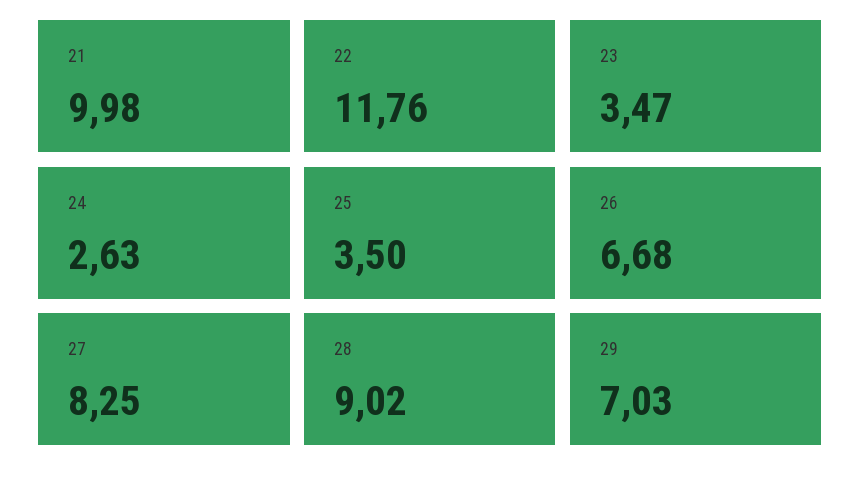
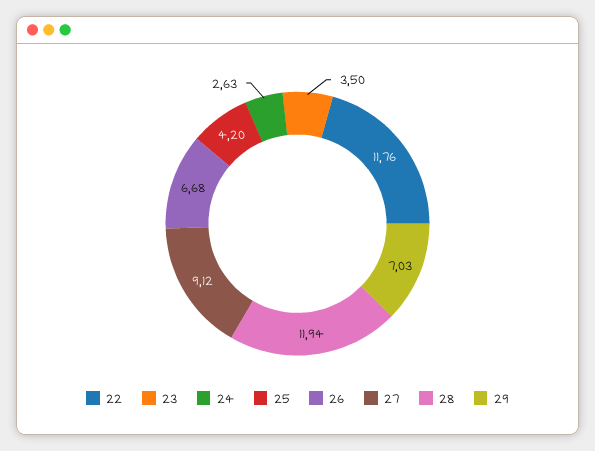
21: 9.98 -> none
23: 3.47 -> 3.5
25: 3.5 -> 4.2
27: 8.25 -> 9.12
28: 9.02 -> 11.94

